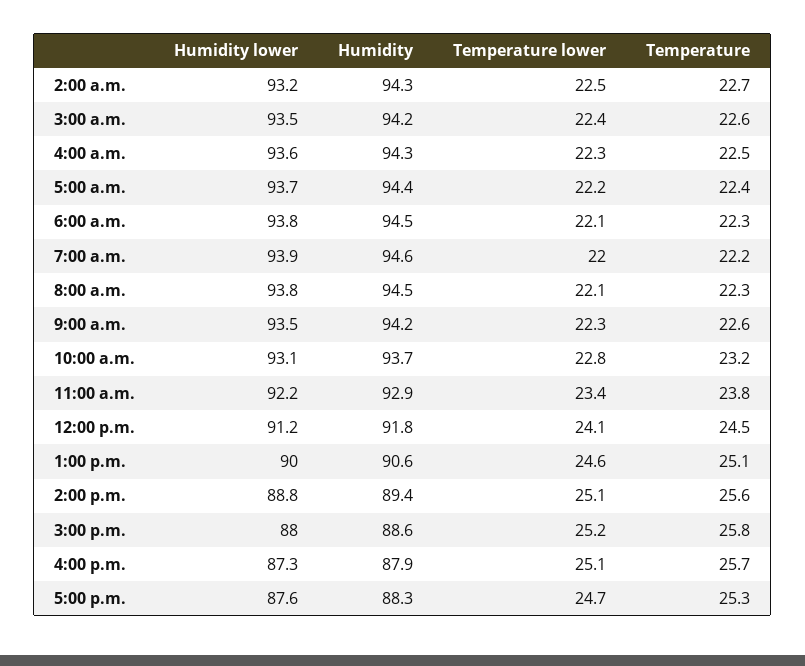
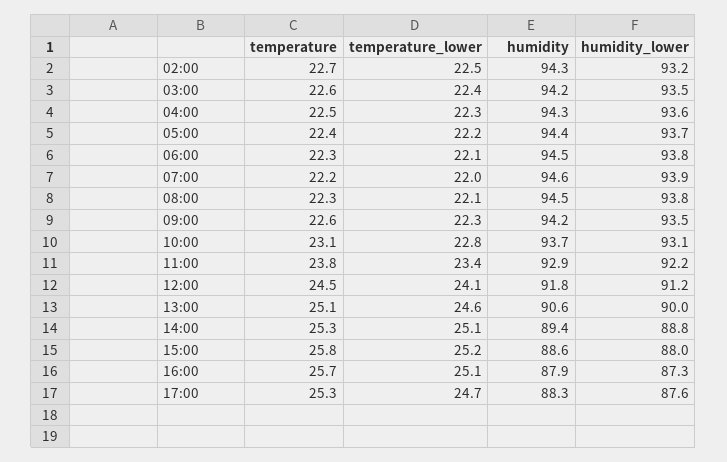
Temperature, 10:00 a.m.: 23.2 -> 23.1
Temperature, 2:00 p.m.: 25.6 -> 25.3

